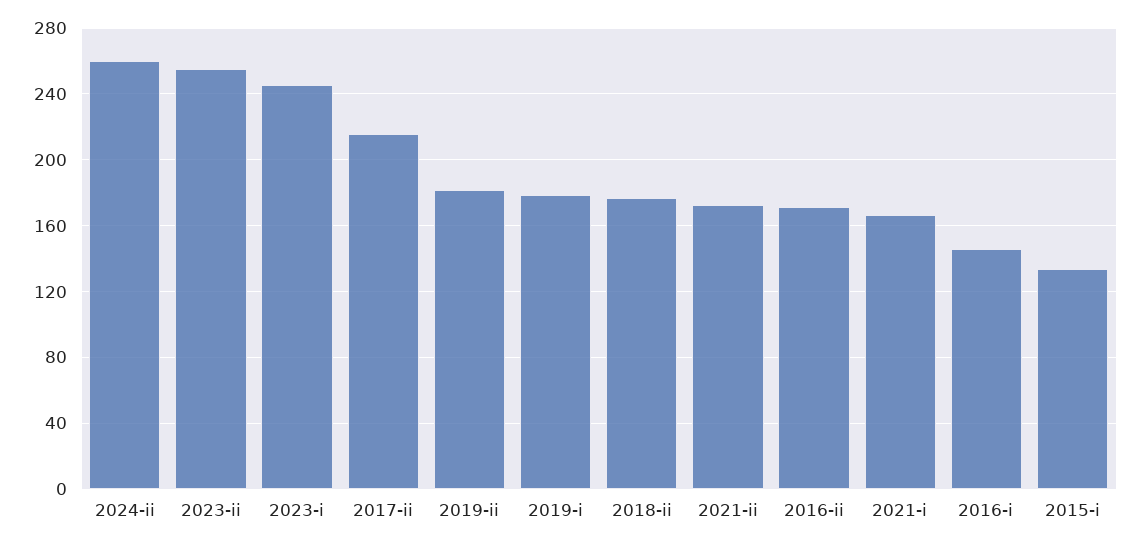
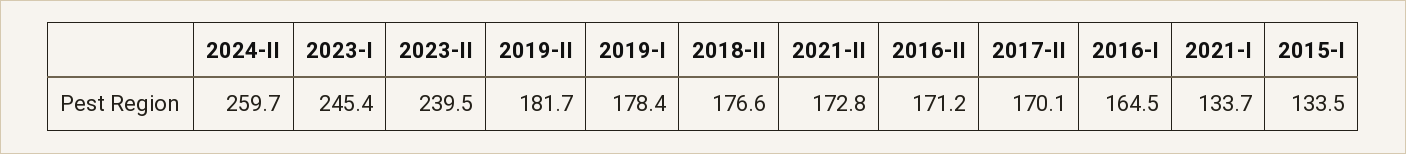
2023-ii: 255 -> 239.5
2017-ii: 215 -> 170.1
2021-i: 165 -> 133.7
2016-i: 145 -> 164.5

